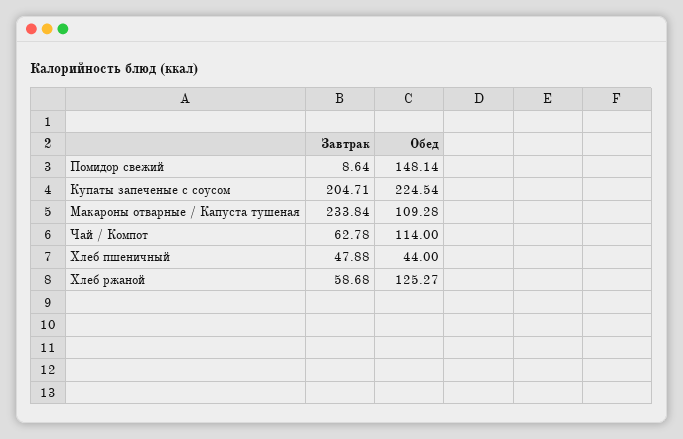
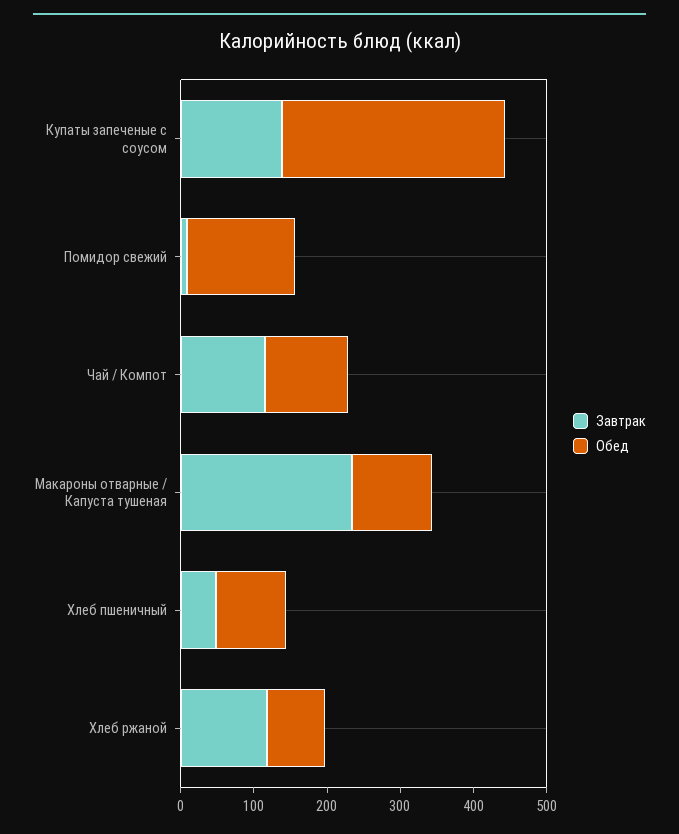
Завтрак, Купаты запеченые с соусом: 204.71 -> 140
Обед, Купаты запеченые с соусом: 224.54 -> 300
Завтрак, Чай / Компот: 62.78 -> 120
Обед, Хлеб пшеничный: 44 -> 100
Завтрак, Хлеб ржаной: 58.68 -> 120
Обед, Хлеб ржаной: 125.27 -> 80

